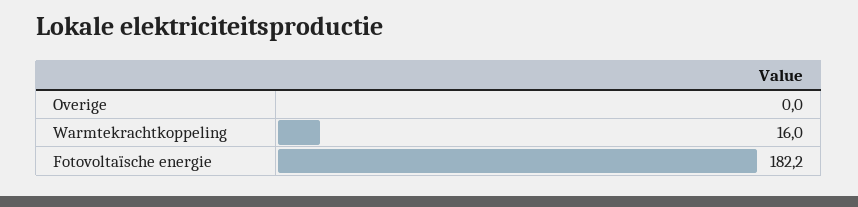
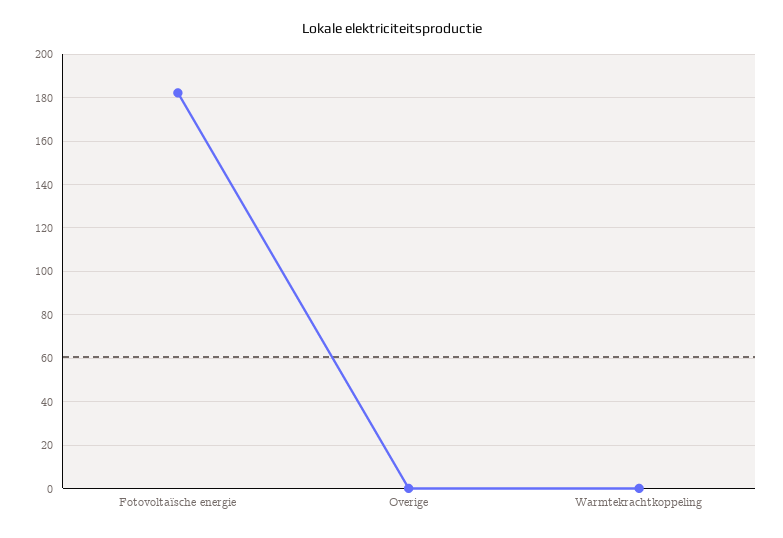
Warmtekrachtkoppeling: 16 -> 0

